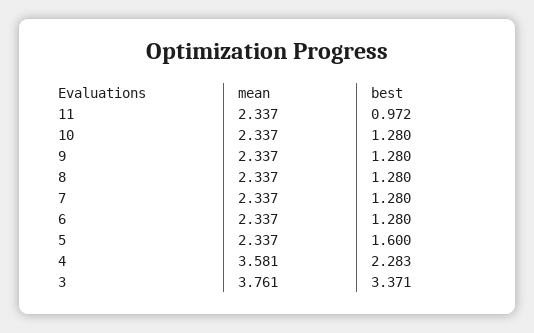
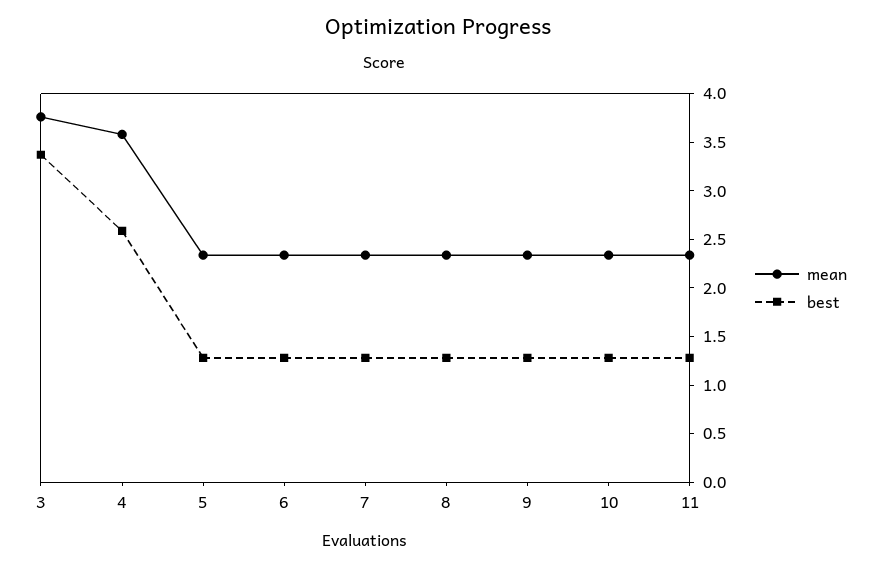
best, 11: 0.972 -> 1.3
best, 5: 1.6 -> 1.3
best, 4: 2.283 -> 2.6

